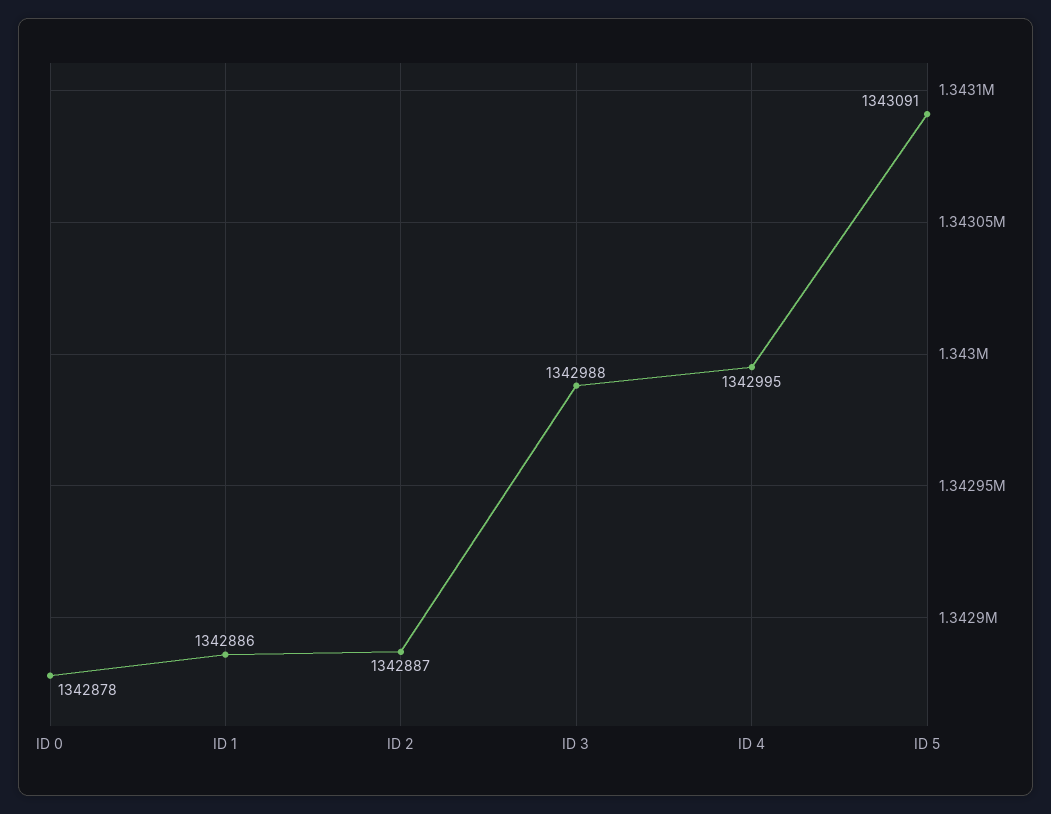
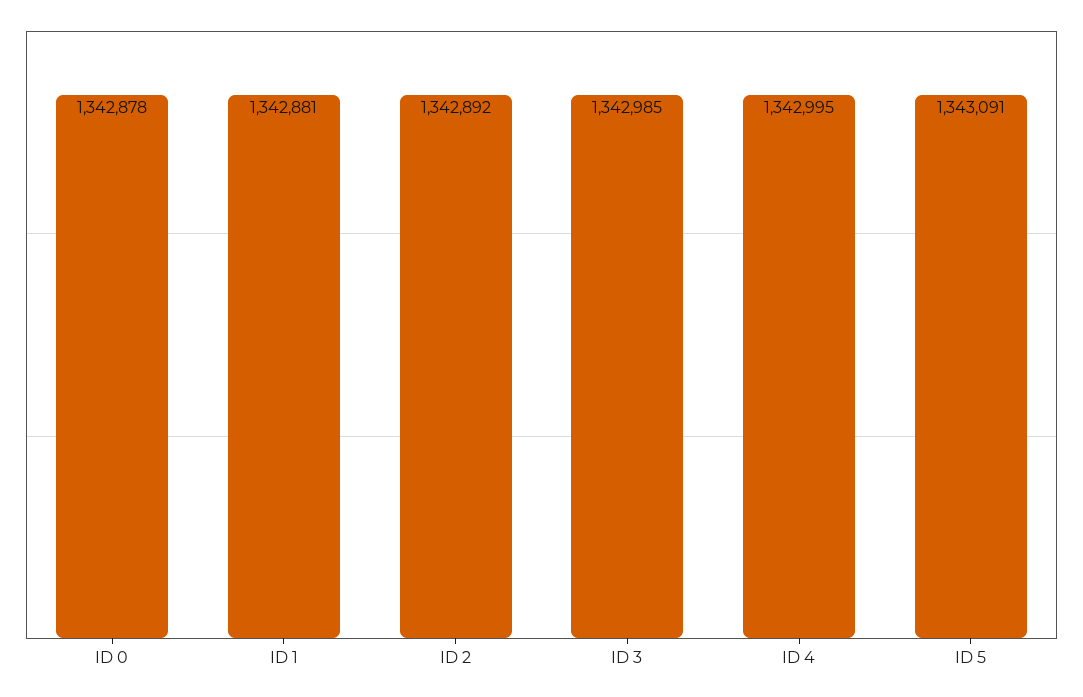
ID 1: 1342886 -> 1342881
ID 2: 1342887 -> 1342892
ID 3: 1342988 -> 1342985

